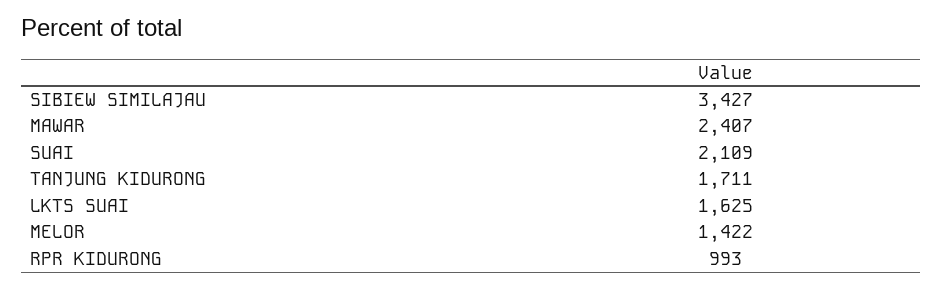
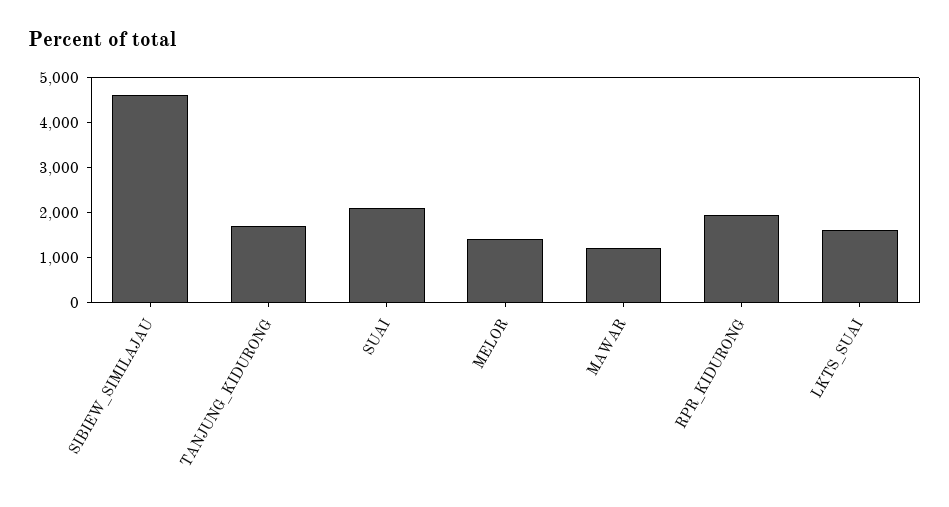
SIBIEW SIMILAJAU: 3427 -> 4600
MAWAR: 2407 -> 1200
RPR KIDURONG: 993 -> 2000

